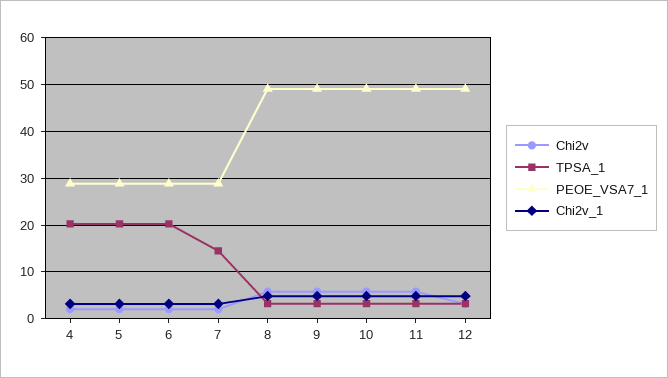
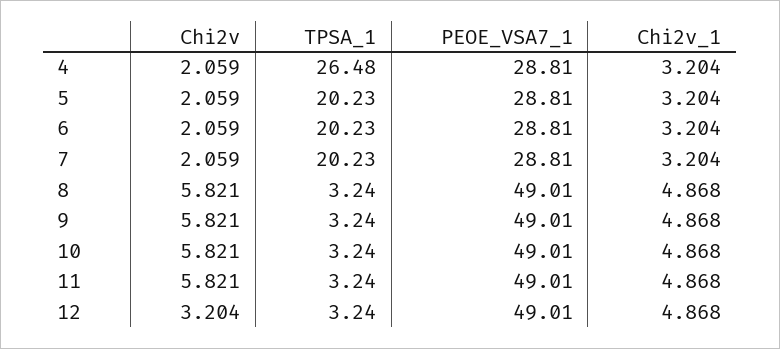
TPSA_1, 4: 20 -> 26.48
TPSA_1, 7: 14 -> 20.23

